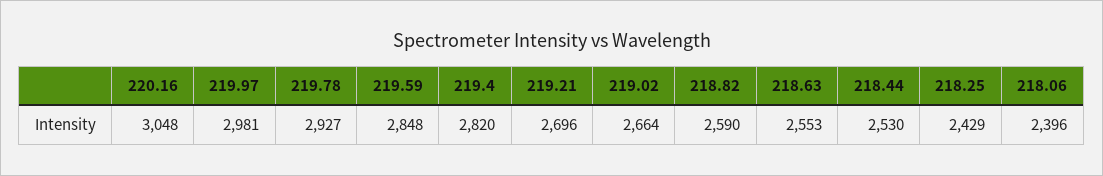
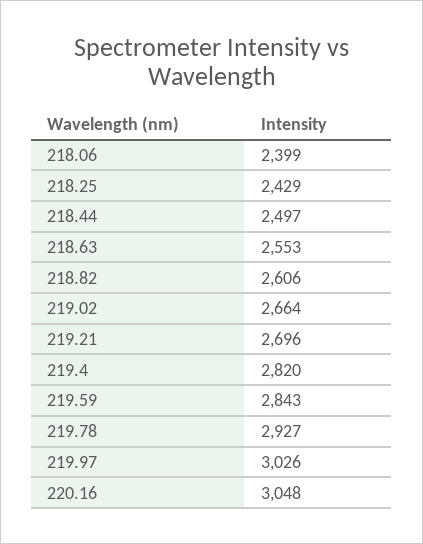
219.97: 2981 -> 3026
219.59: 2848 -> 2843
218.82: 2590 -> 2606
218.44: 2530 -> 2497
218.06: 2396 -> 2399

